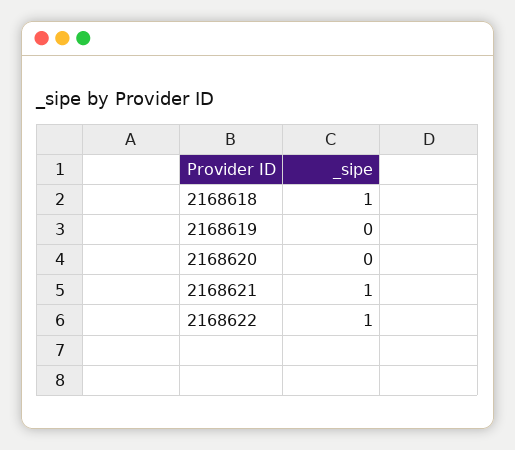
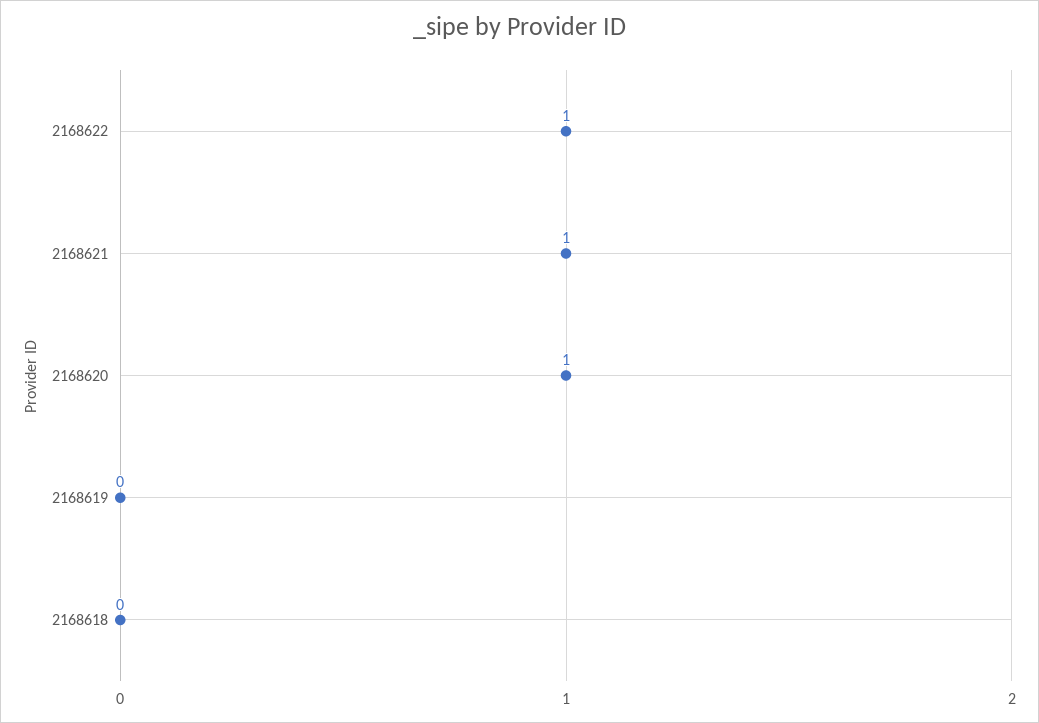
2168618: 1 -> 0
2168620: 0 -> 1

